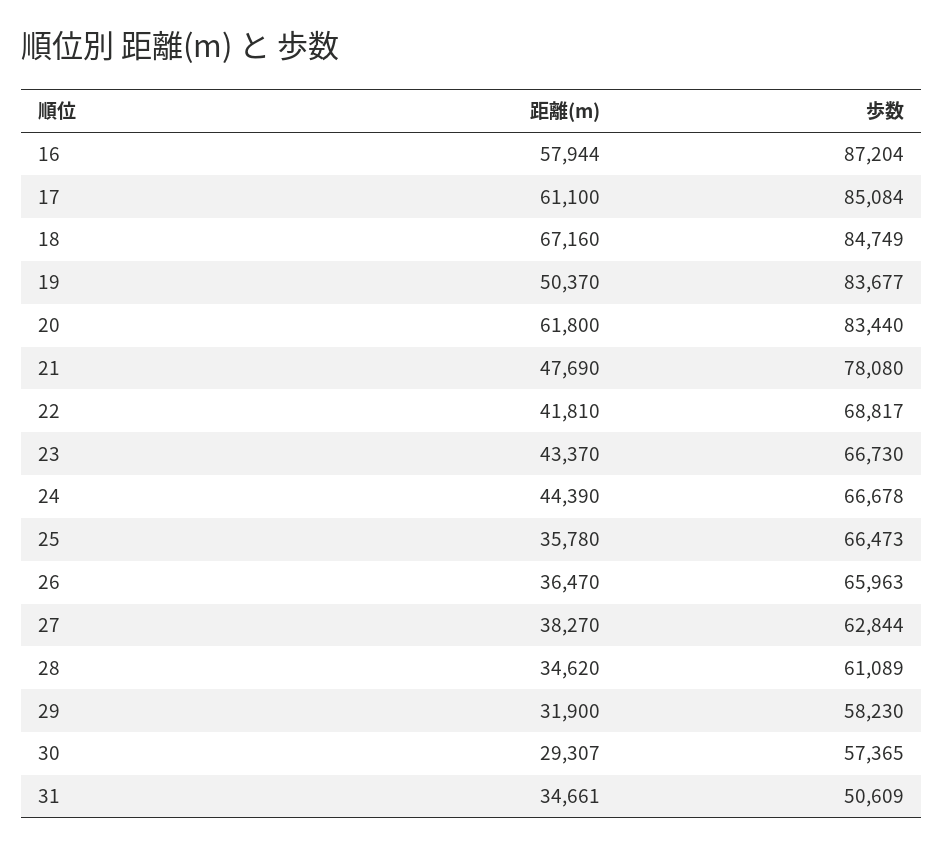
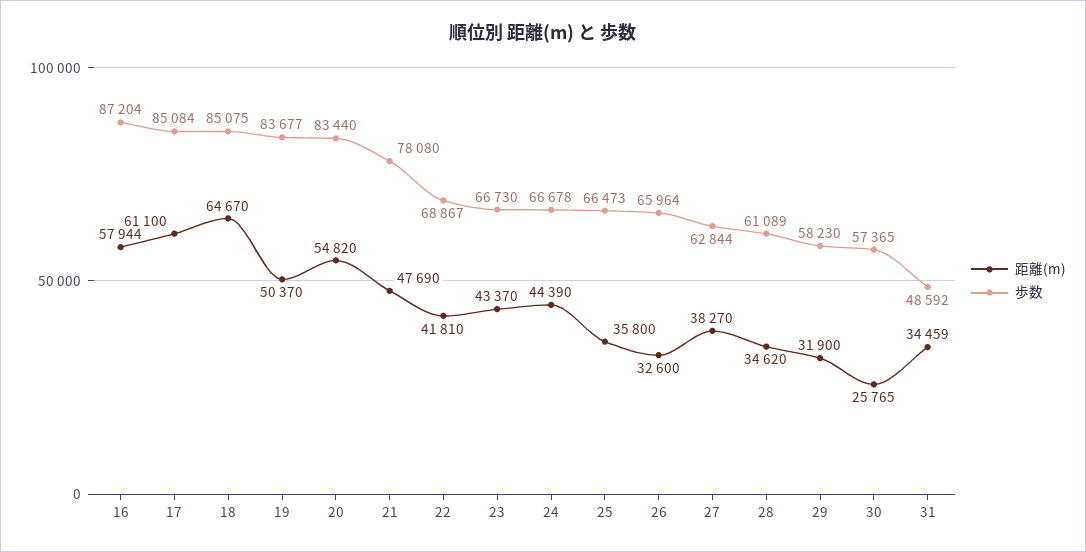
距離(m), 18: 67160 -> 64670
歩数, 18: 84749 -> 85075
距離(m), 20: 61800 -> 54820
歩数, 22: 68817 -> 68867
距離(m), 25: 35780 -> 35800
距離(m), 26: 36470 -> 32600
歩数, 26: 65963 -> 65964
距離(m), 30: 29307 -> 25765
距離(m), 31: 34661 -> 34459
歩数, 31: 50609 -> 48592

